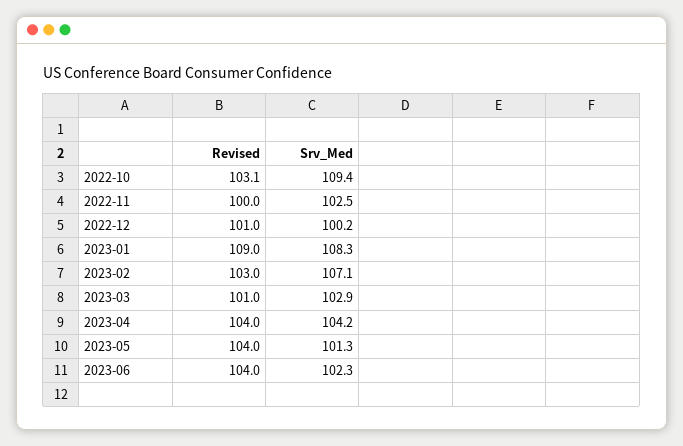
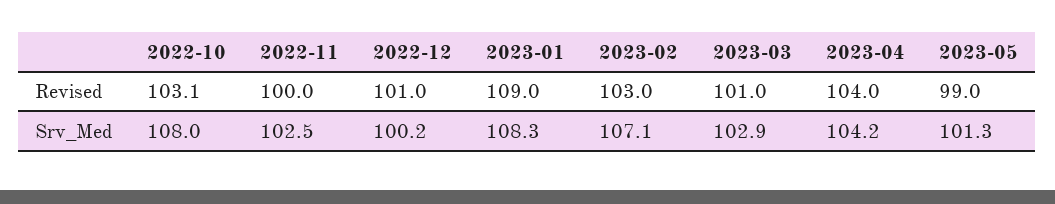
Srv_Med, 2022-10: 109.4 -> 108
Revised, 2023-05: 104 -> 99
Revised, 2023-06: 104 -> none
Srv_Med, 2023-06: 102.3 -> none

